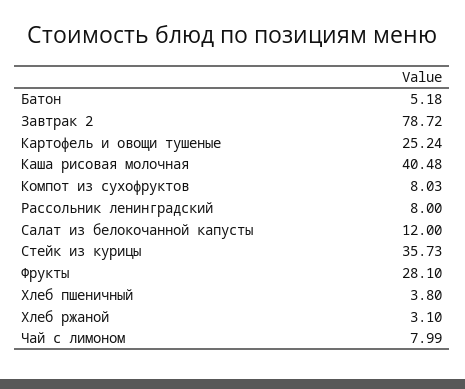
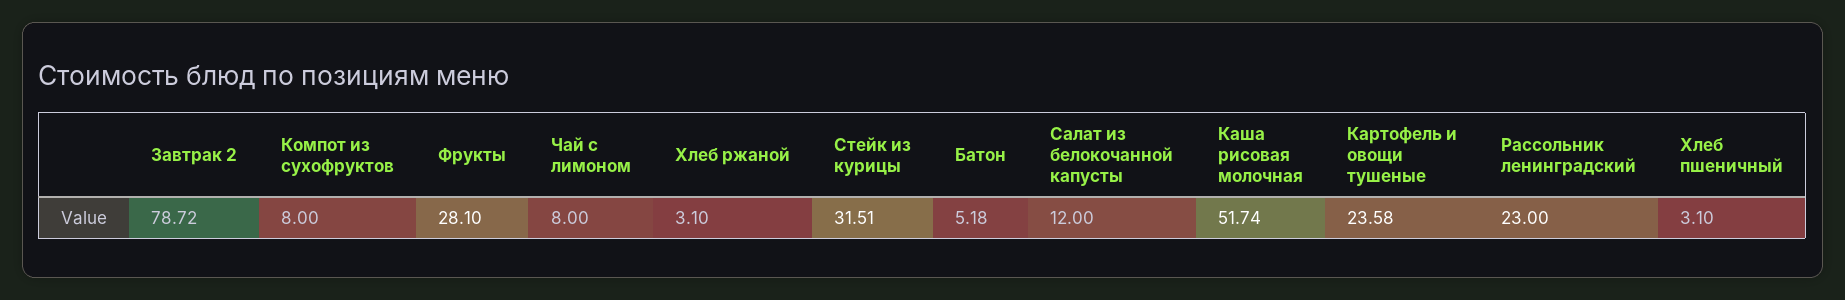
Картофель и овощи тушеные: 25.24 -> 23.58
Каша рисовая молочная: 40.48 -> 51.74
Компот из сухофруктов: 8.03 -> 8
Рассольник ленинградский: 8 -> 23
Стейк из курицы: 35.73 -> 31.51
Хлеб пшеничный: 3.8 -> 3.1
Чай с лимоном: 7.99 -> 8

